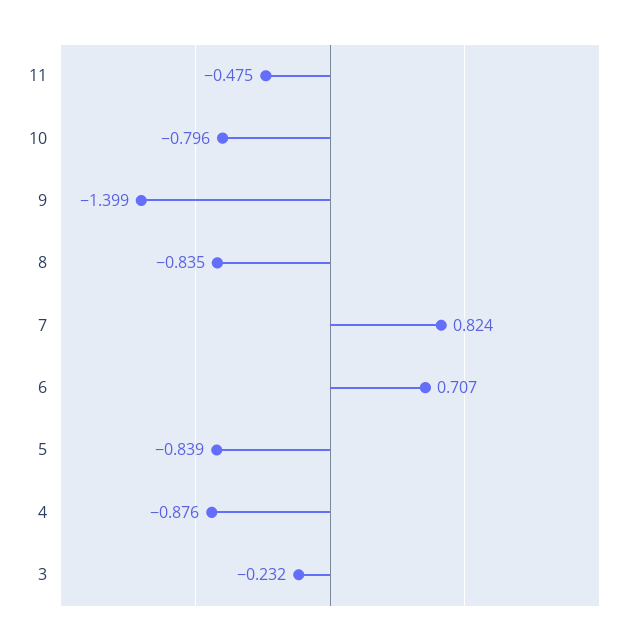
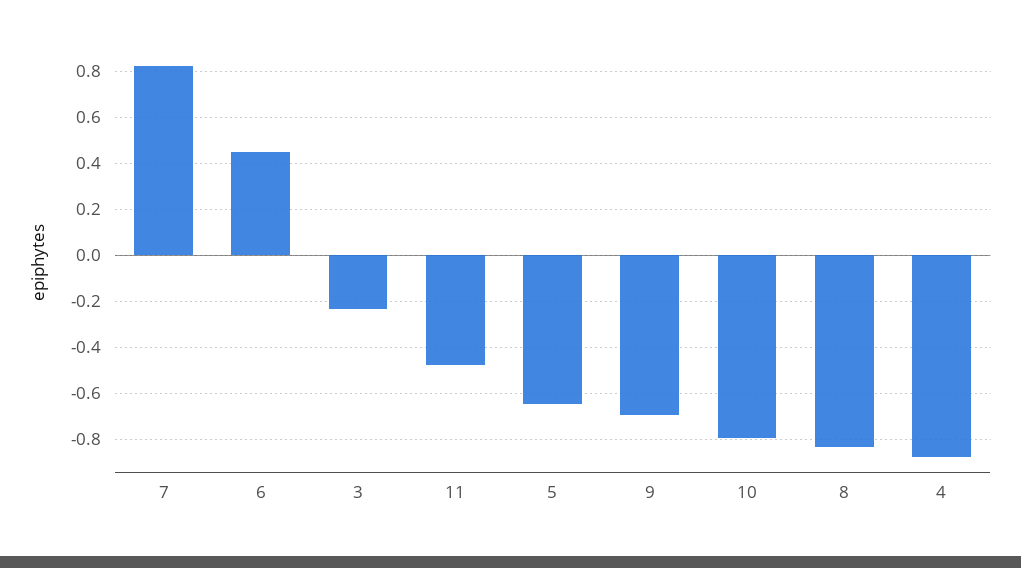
9: -1.399 -> -0.7
6: 0.707 -> 0.45
5: -0.839 -> -0.65

